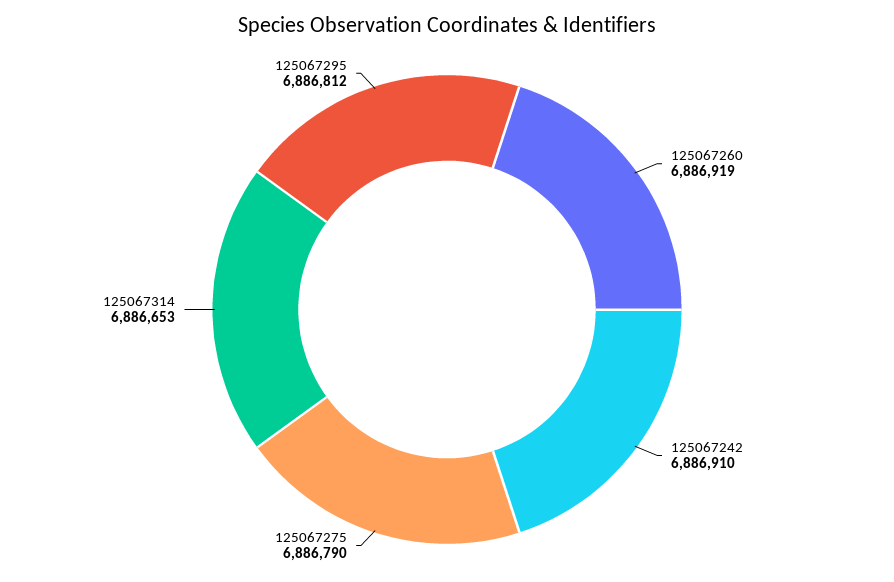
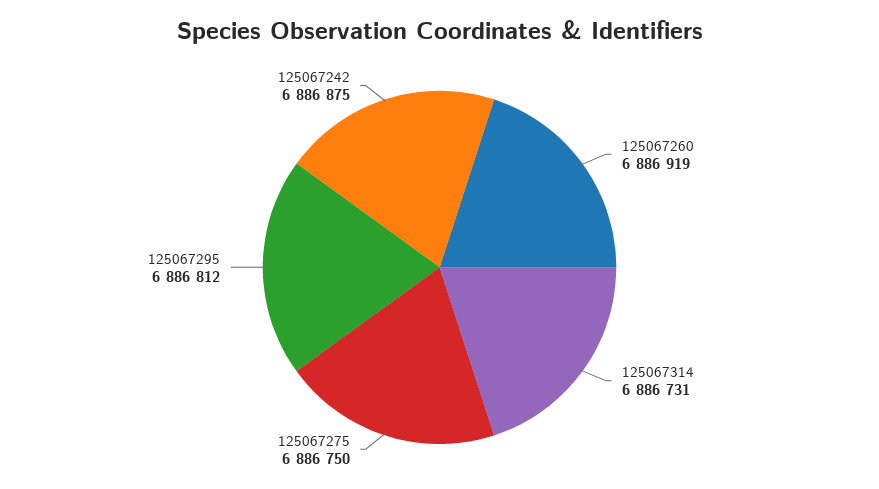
125067242: 6886910 -> 6886875
125067275: 6886790 -> 6886750
125067314: 6886653 -> 6886731

